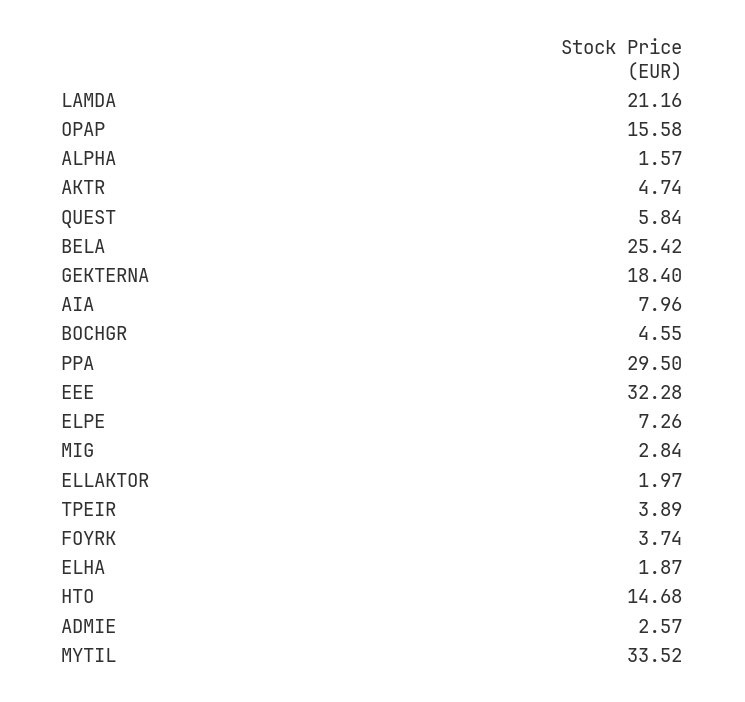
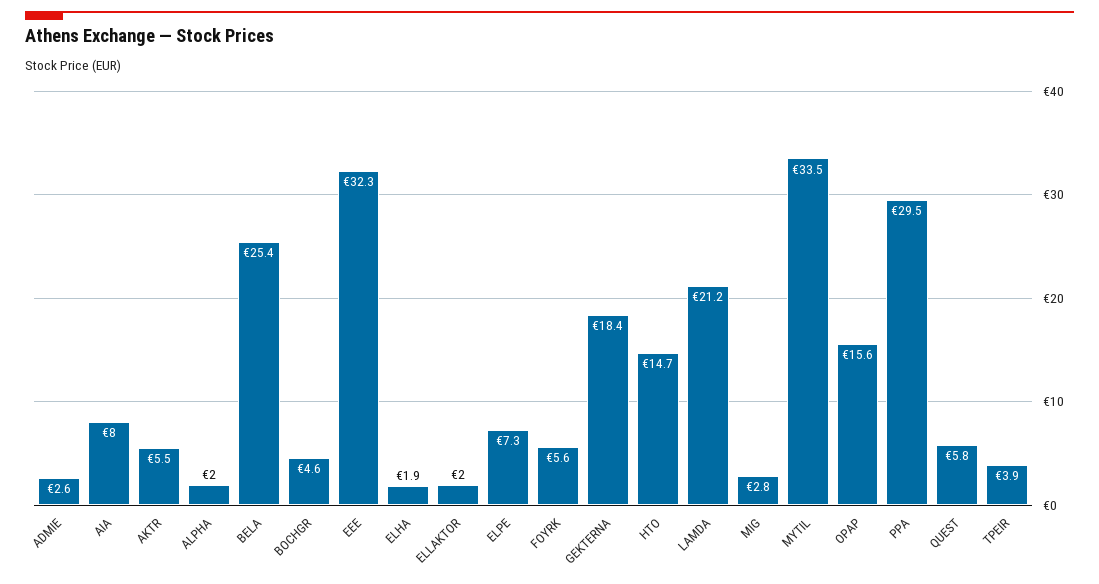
ALPHA: 1.57 -> 2
AKTR: 4.74 -> 5.5
FOYRK: 3.74 -> 5.6

